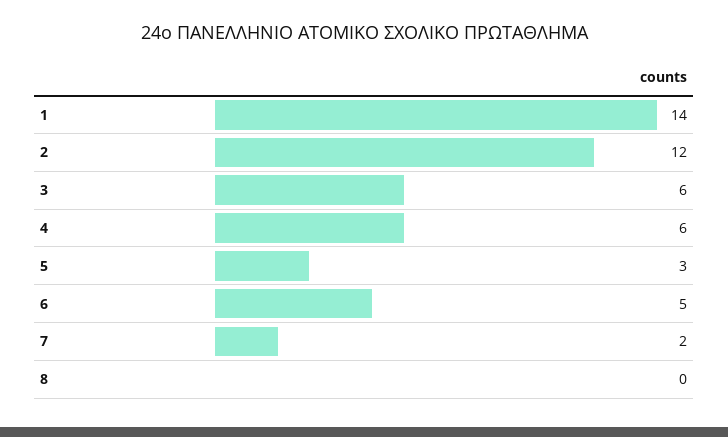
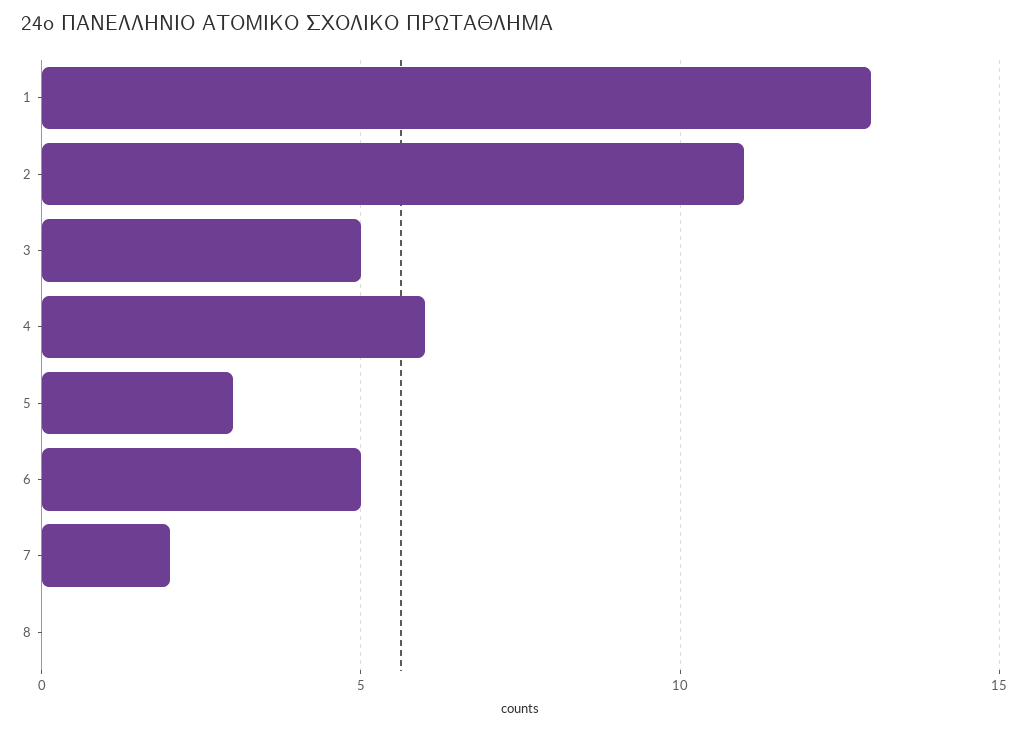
1: 14 -> 13
2: 12 -> 11
3: 6 -> 5

